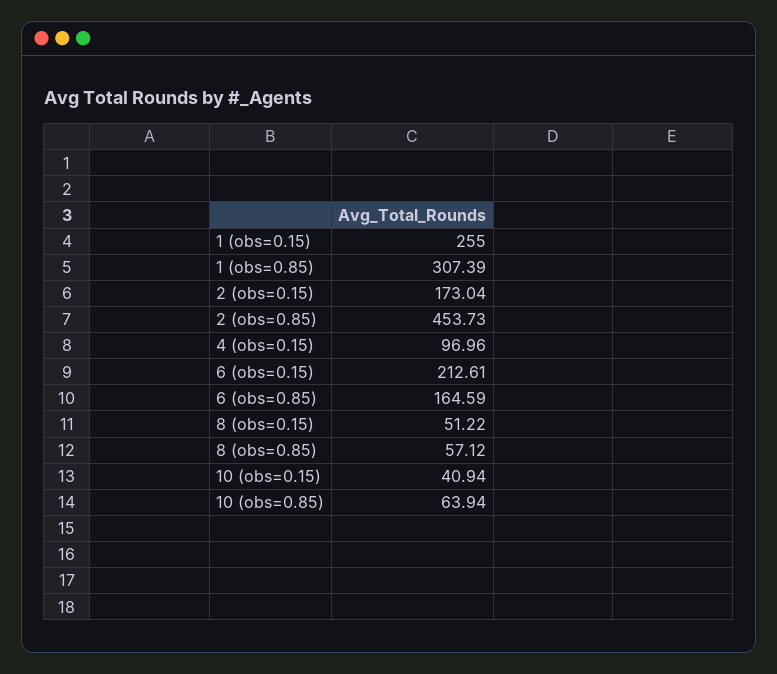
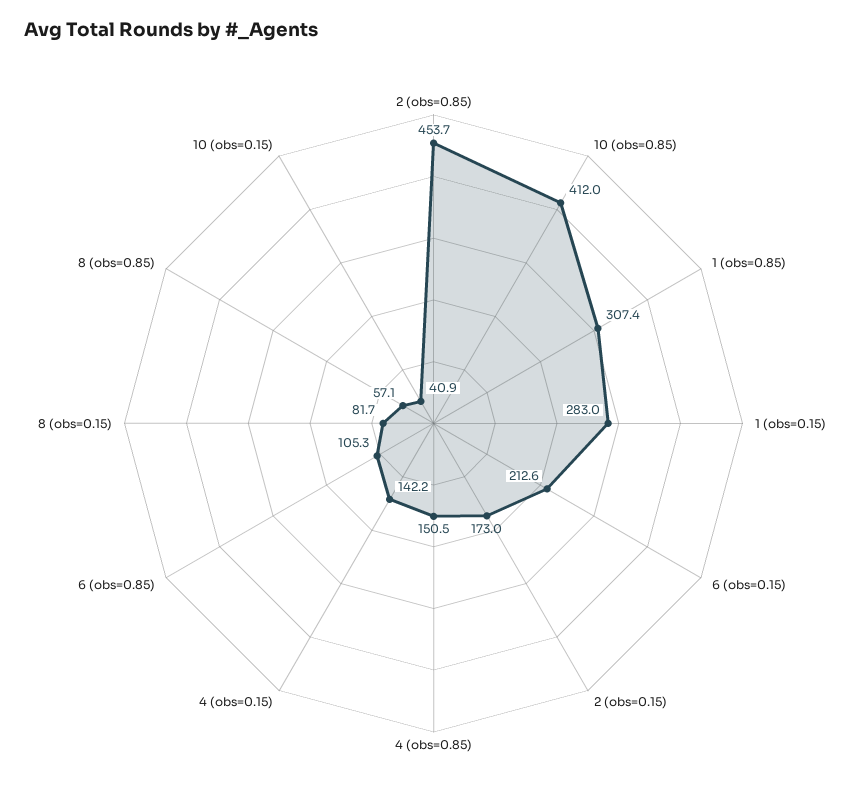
1 (obs=0.15): 255 -> 283
4 (obs=0.15): 96.96 -> 142.2
6 (obs=0.85): 164.59 -> 105.3
8 (obs=0.15): 51.22 -> 81.7
10 (obs=0.85): 63.94 -> 412
4 (obs=0.85): none -> 150.5

